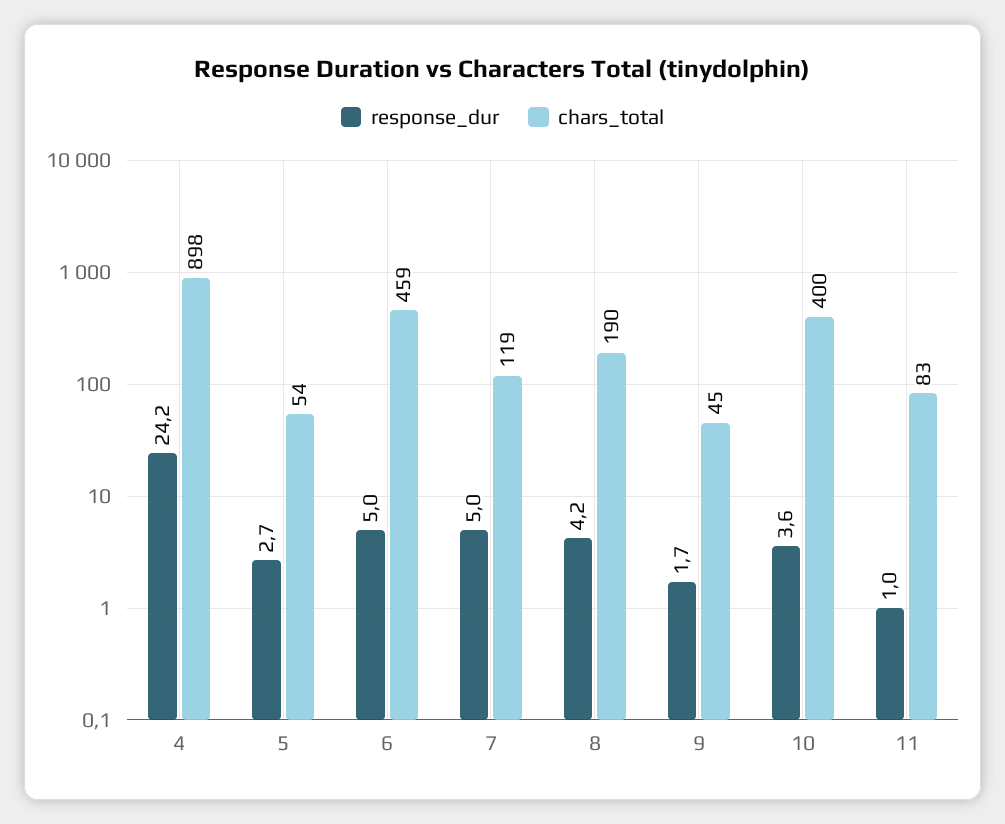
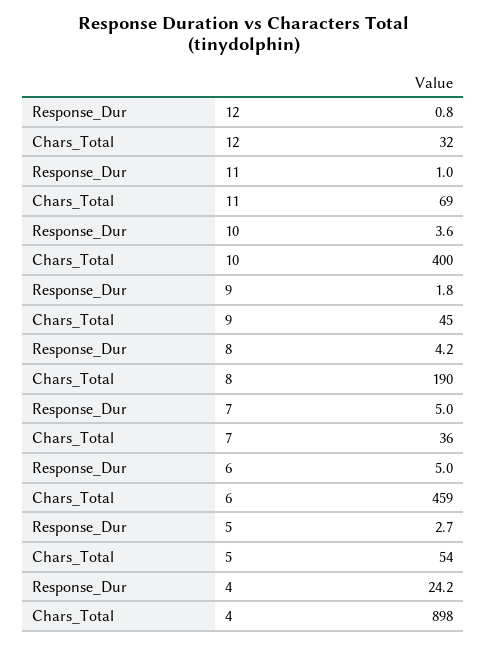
chars_total, 7: 119 -> 36
response_dur, 9: 1.7 -> 1.8
chars_total, 11: 83 -> 69
response_dur, 12: none -> 0.8
chars_total, 12: none -> 32

